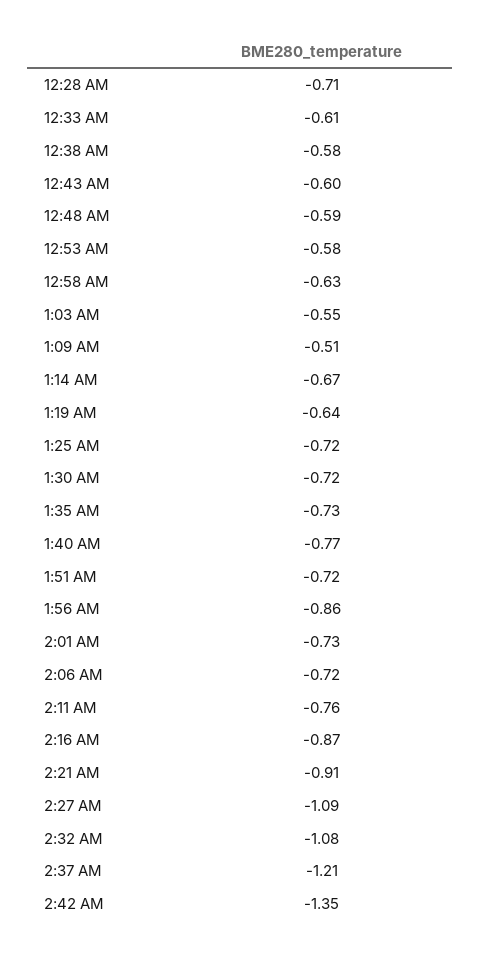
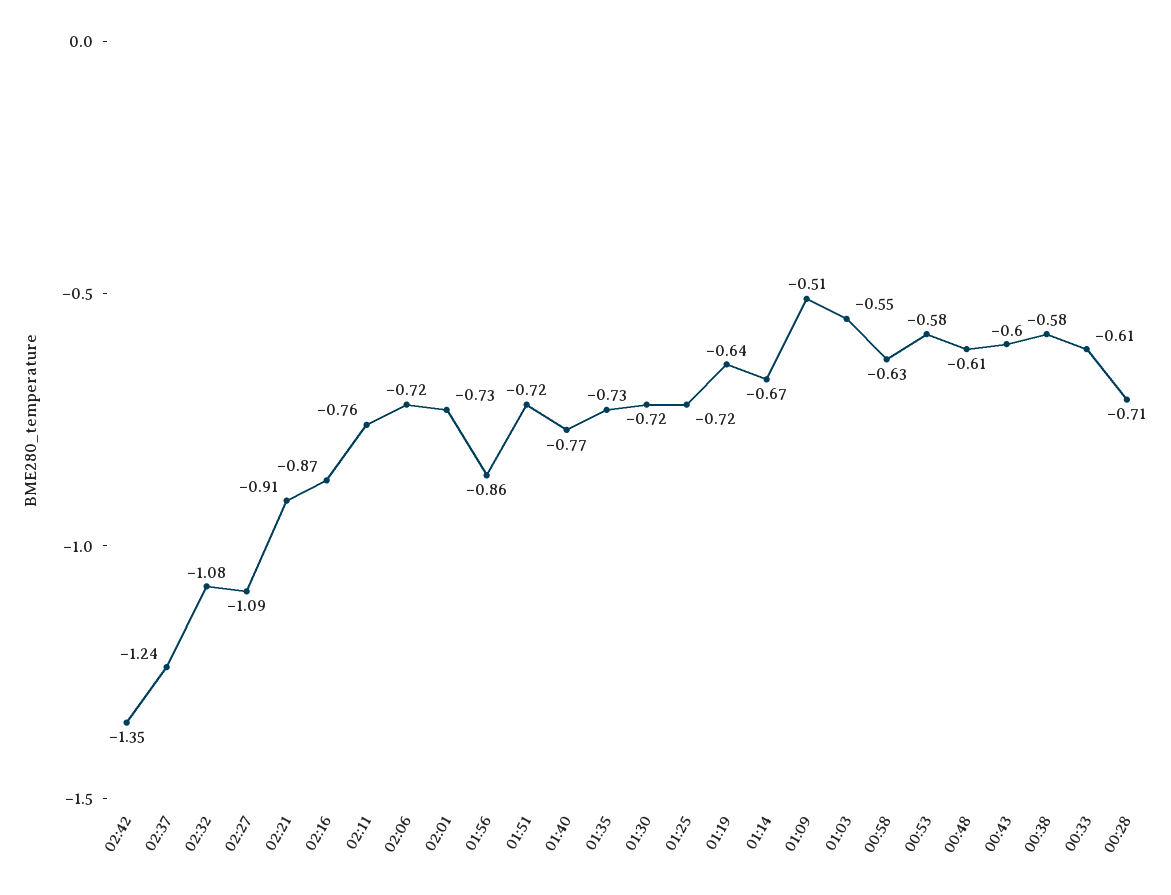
12:48 AM: -0.59 -> -0.61
2:37 AM: -1.21 -> -1.24

